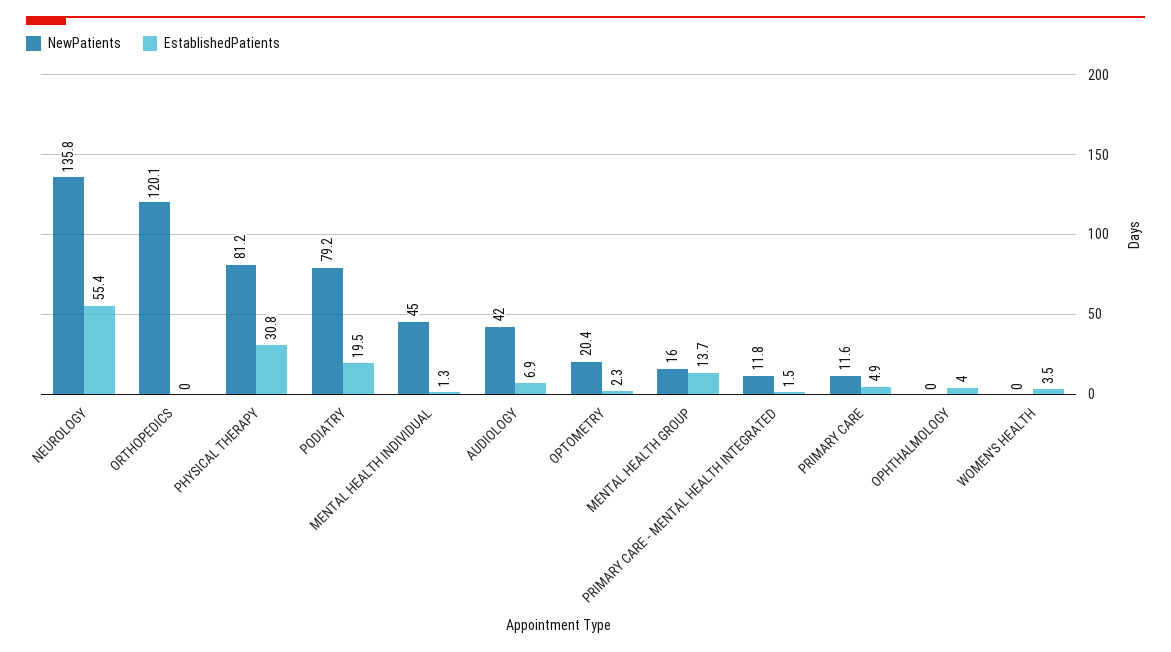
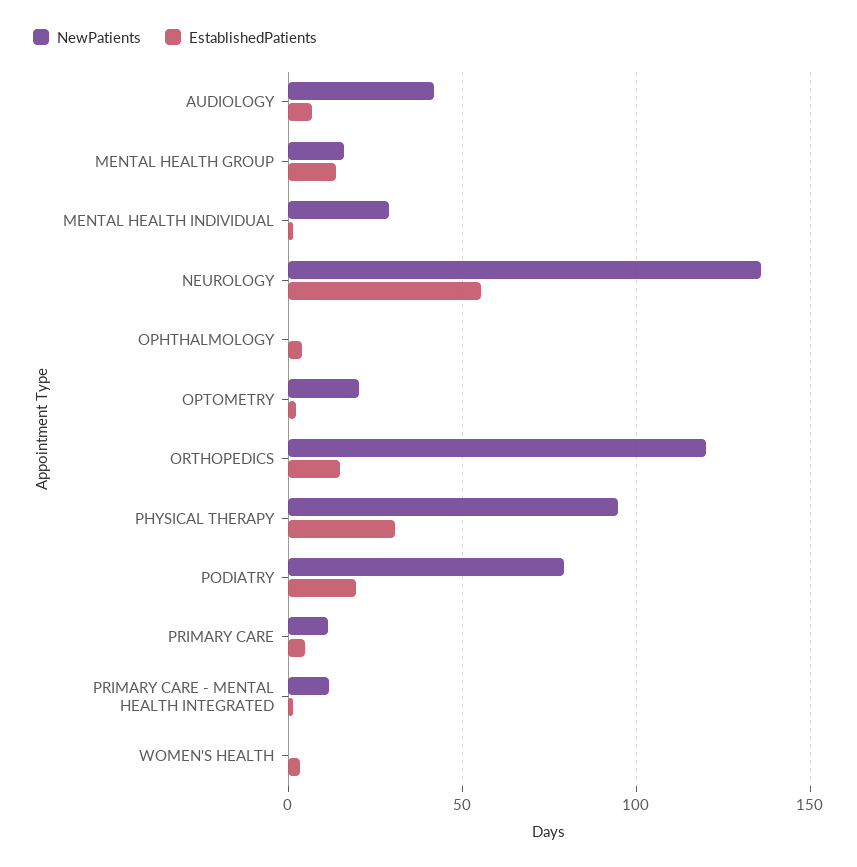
EstablishedPatients, ORTHOPEDICS: 0 -> 15
NewPatients, PHYSICAL THERAPY: 81.2 -> 95
NewPatients, MENTAL HEALTH INDIVIDUAL: 45 -> 30

